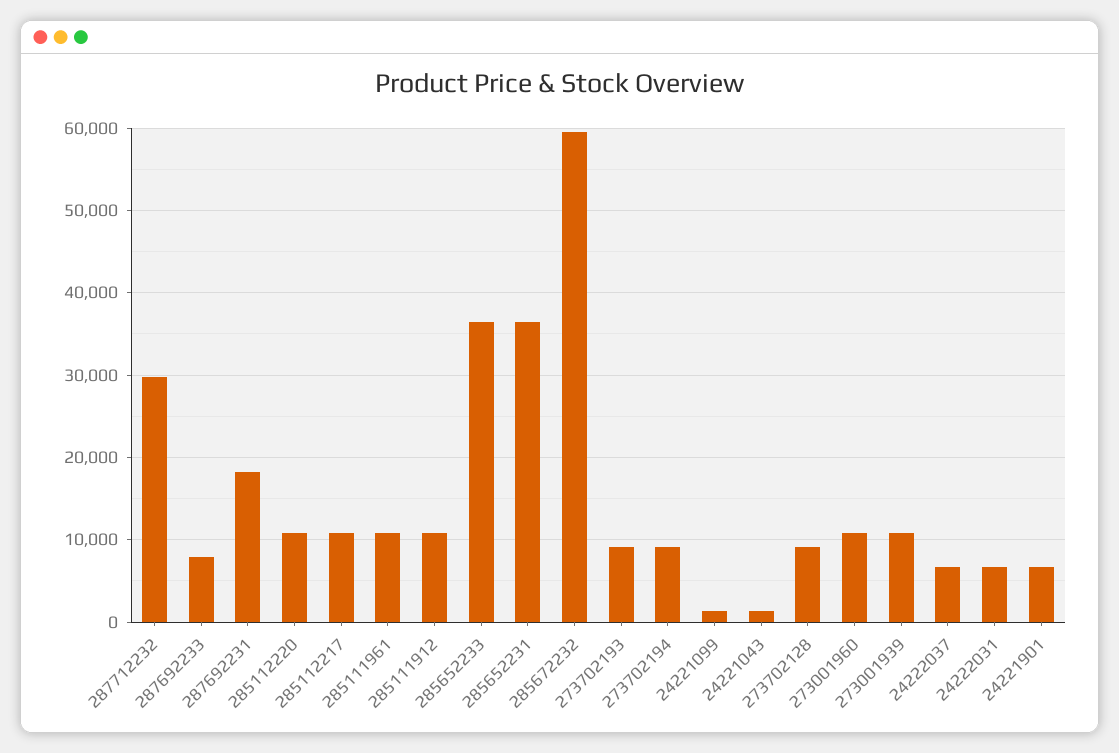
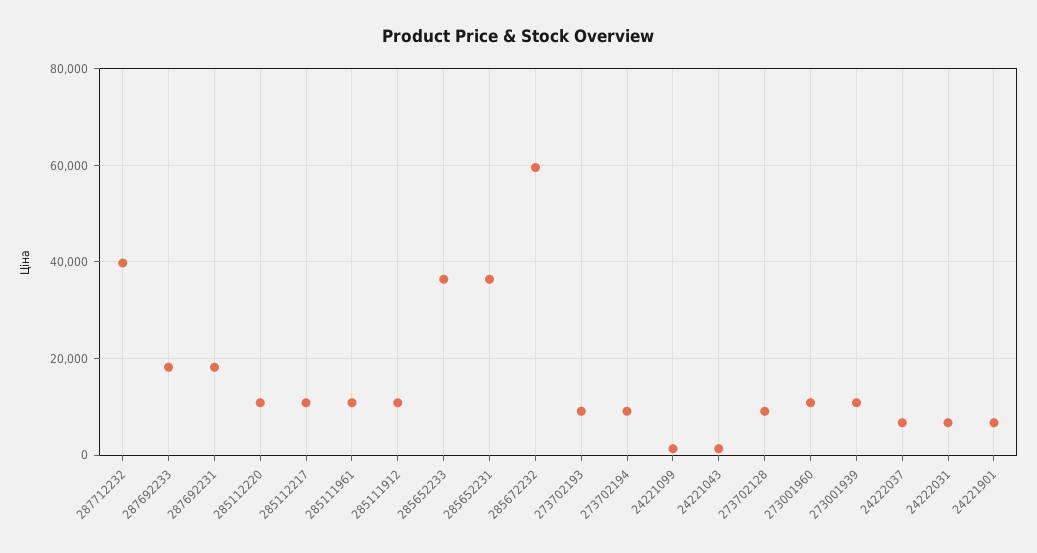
287712232: 30000 -> 40000
287692233: 8000 -> 18000

